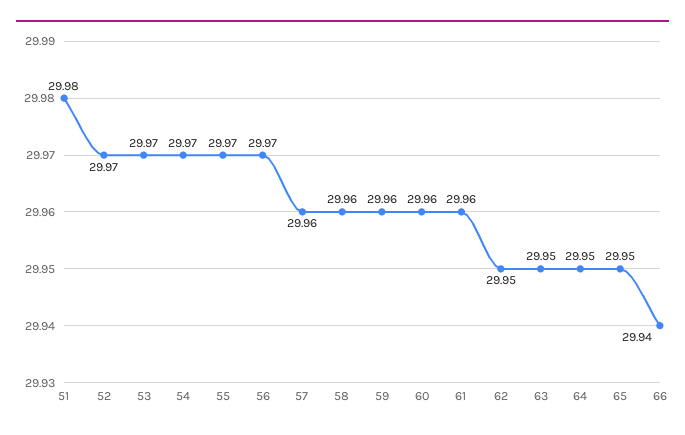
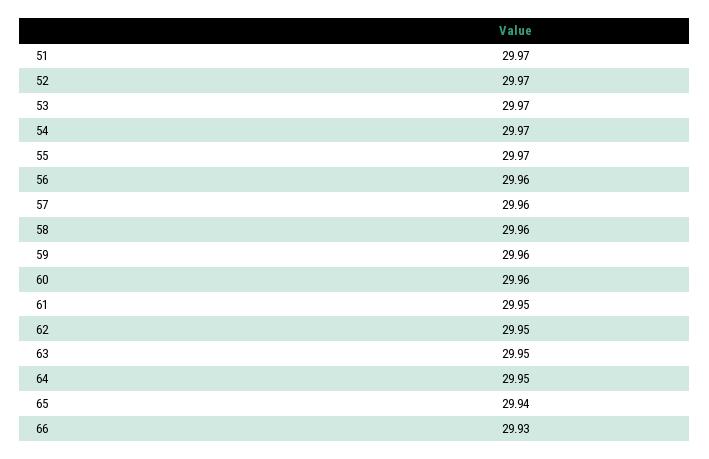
51: 29.98 -> 29.97
56: 29.97 -> 29.96
61: 29.96 -> 29.95
65: 29.95 -> 29.94
66: 29.94 -> 29.93

